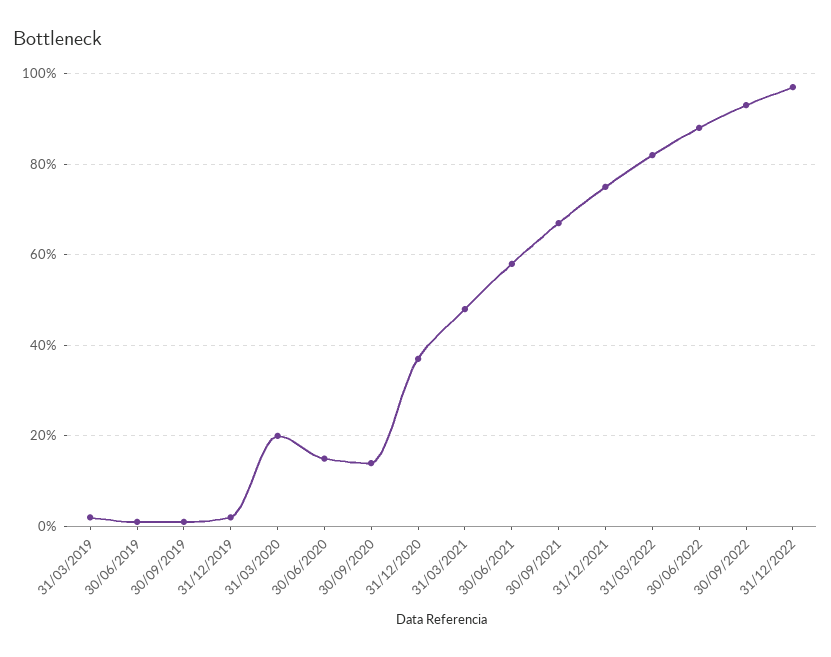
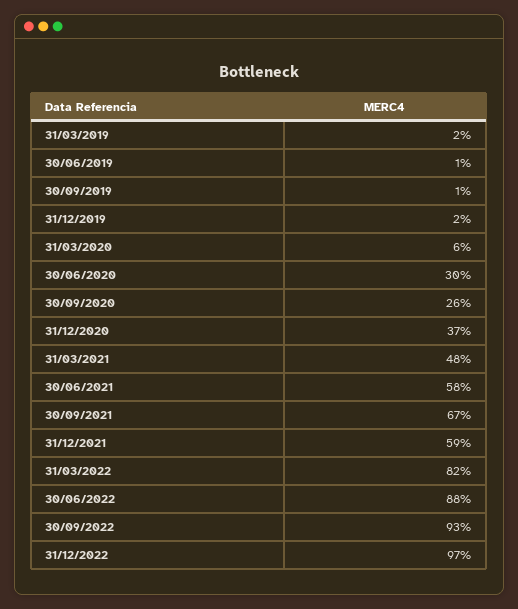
31/03/2020: 20 -> 6
30/06/2020: 15 -> 30
30/09/2020: 15 -> 26
31/12/2021: 75 -> 59

